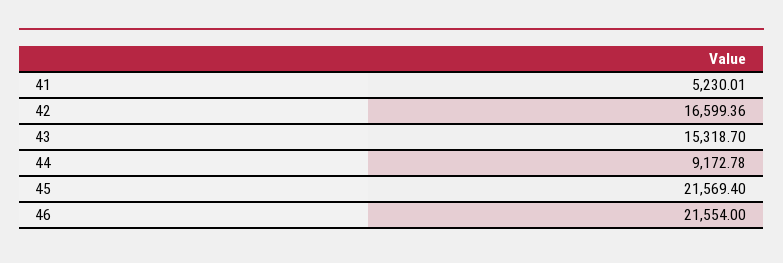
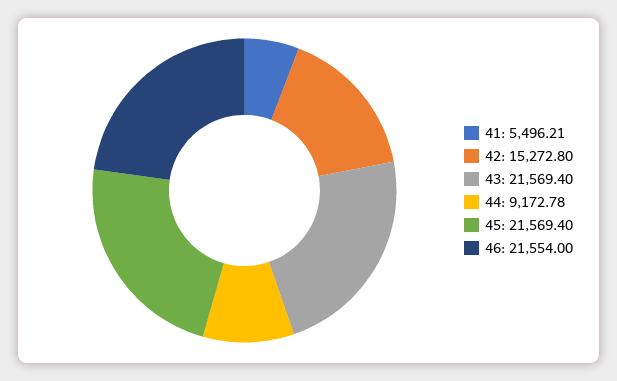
41: 5230.01 -> 5496.21
42: 16599.36 -> 15272.8
43: 15318.7 -> 21569.4

